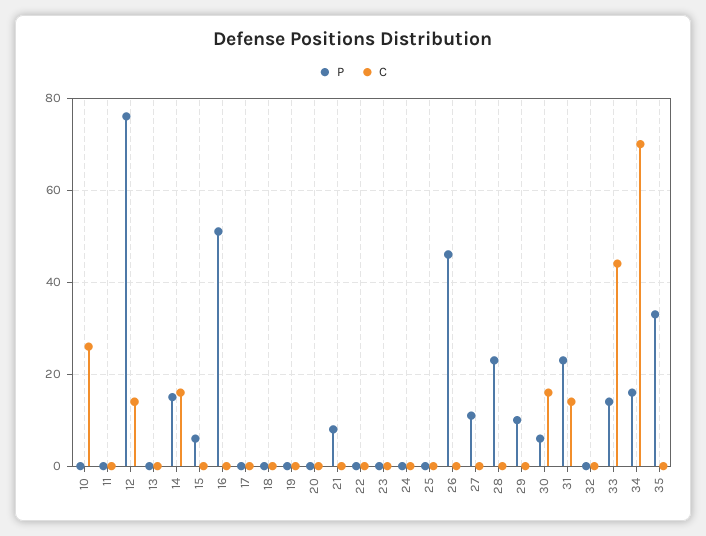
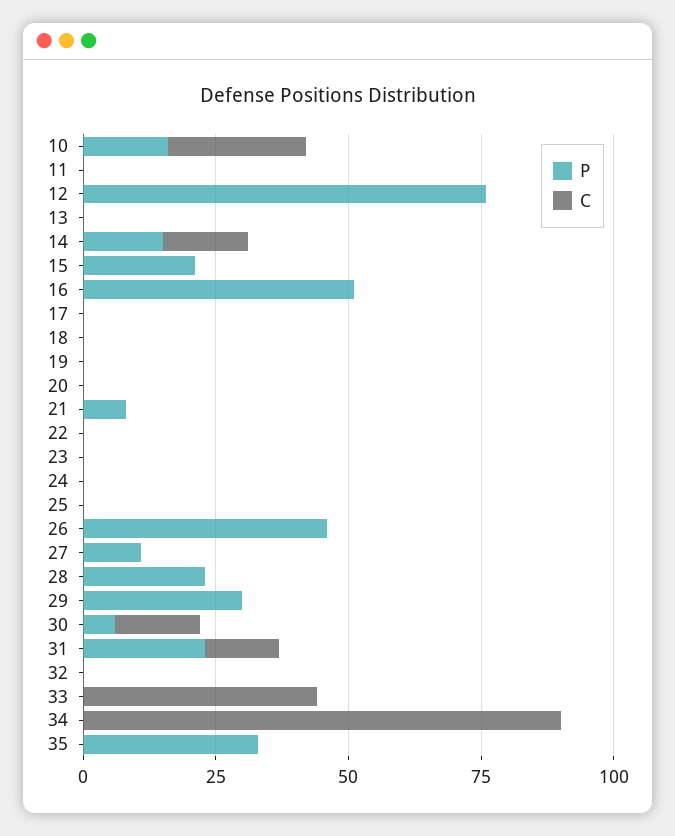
P, 10: 0 -> 15
C, 12: 15 -> 0
P, 15: 5 -> 20
P, 29: 10 -> 30
P, 33: 15 -> 0
P, 34: 15 -> 0
C, 34: 70 -> 90

